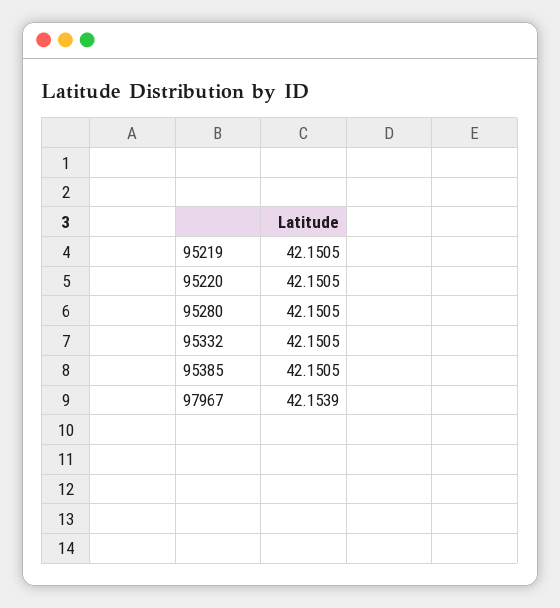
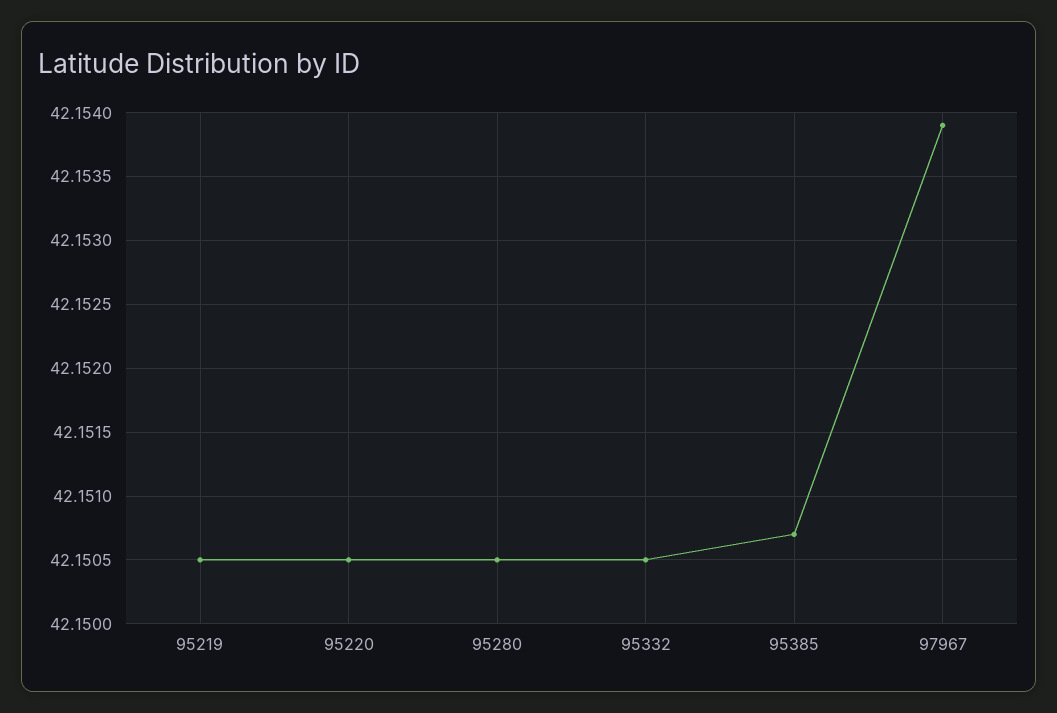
95385: 42.1505 -> 42.1507

